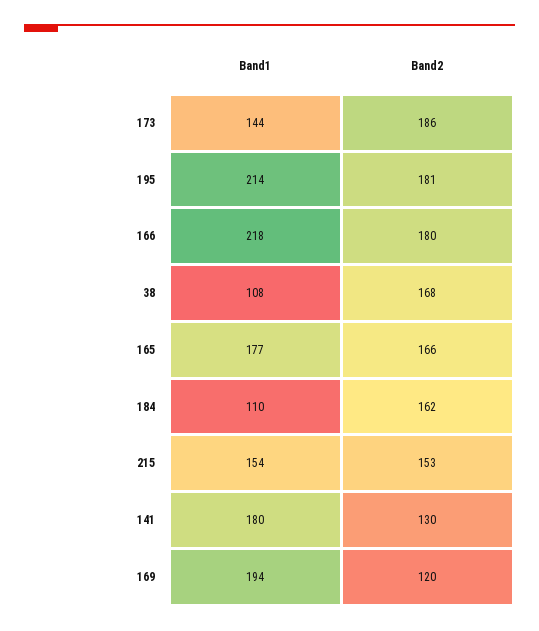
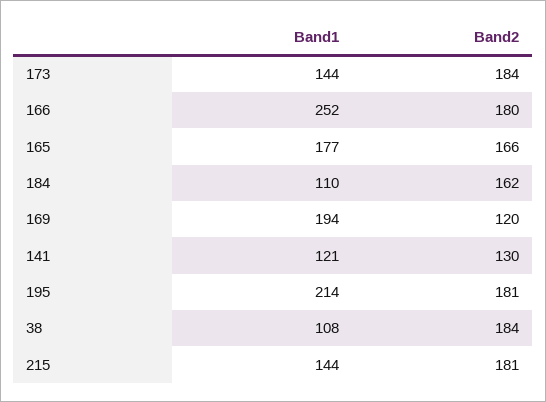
Band2, 173: 186 -> 184
Band1, 166: 218 -> 252
Band2, 38: 168 -> 184
Band1, 215: 154 -> 144
Band2, 215: 153 -> 181
Band1, 141: 180 -> 121

